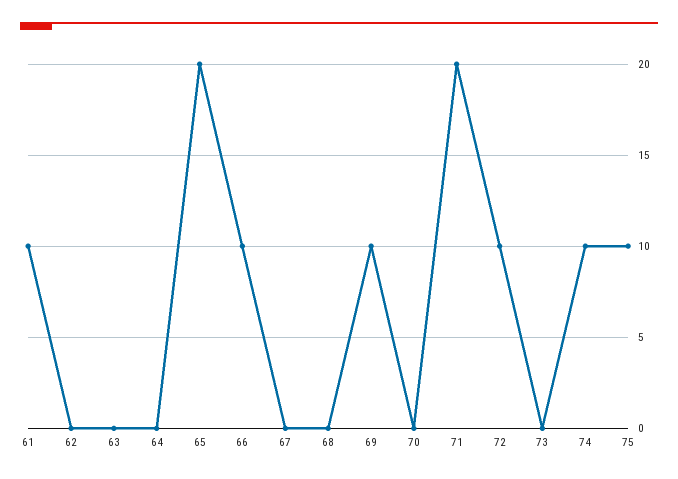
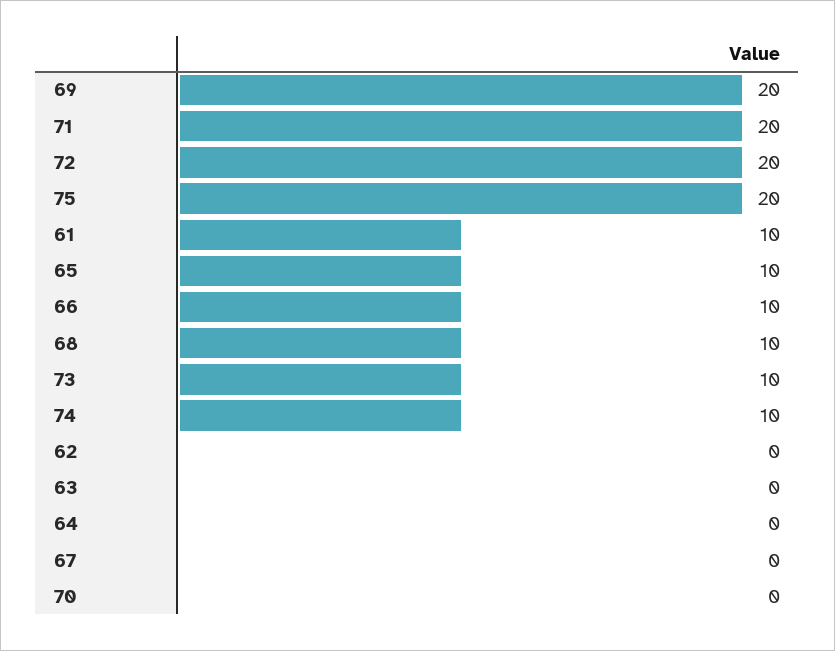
65: 20 -> 10
68: 0 -> 10
69: 10 -> 20
72: 10 -> 20
73: 0 -> 10
75: 10 -> 20

